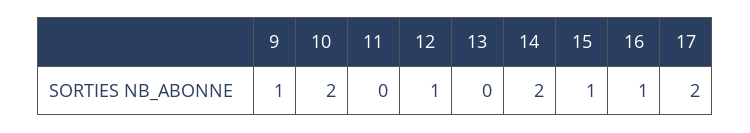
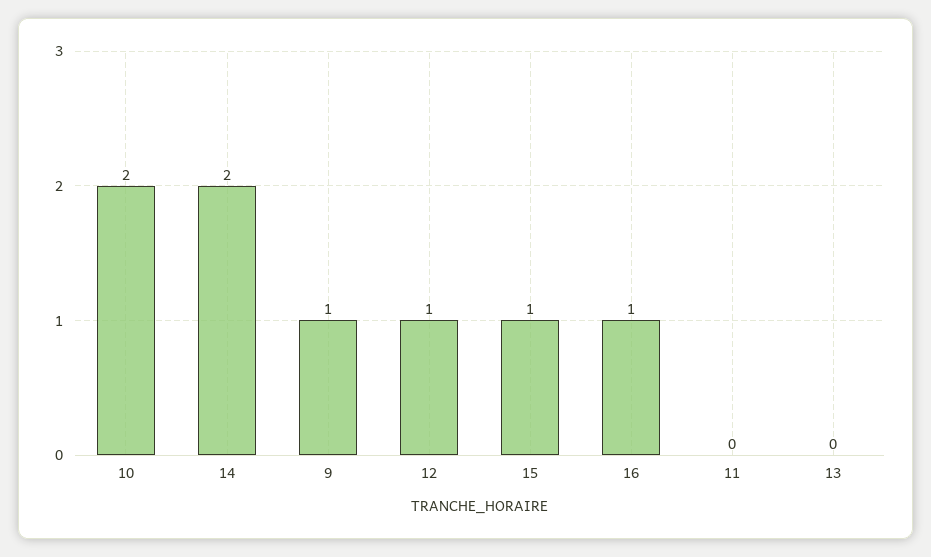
17: 2 -> none

